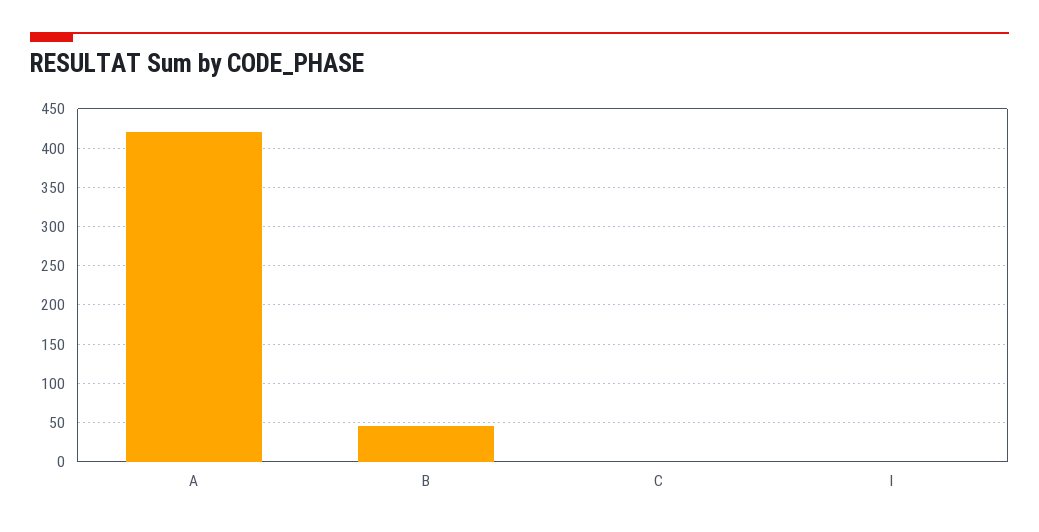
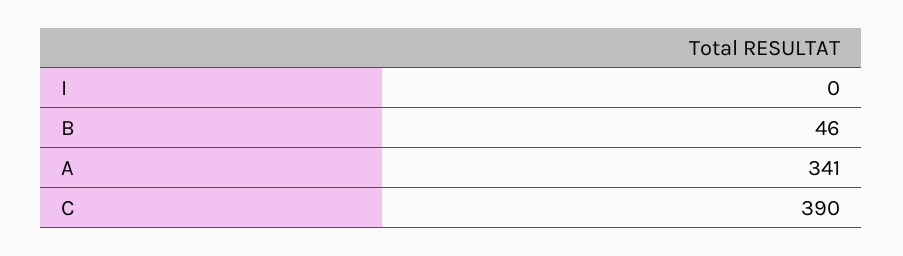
A: 420 -> 341
C: 0 -> 390

